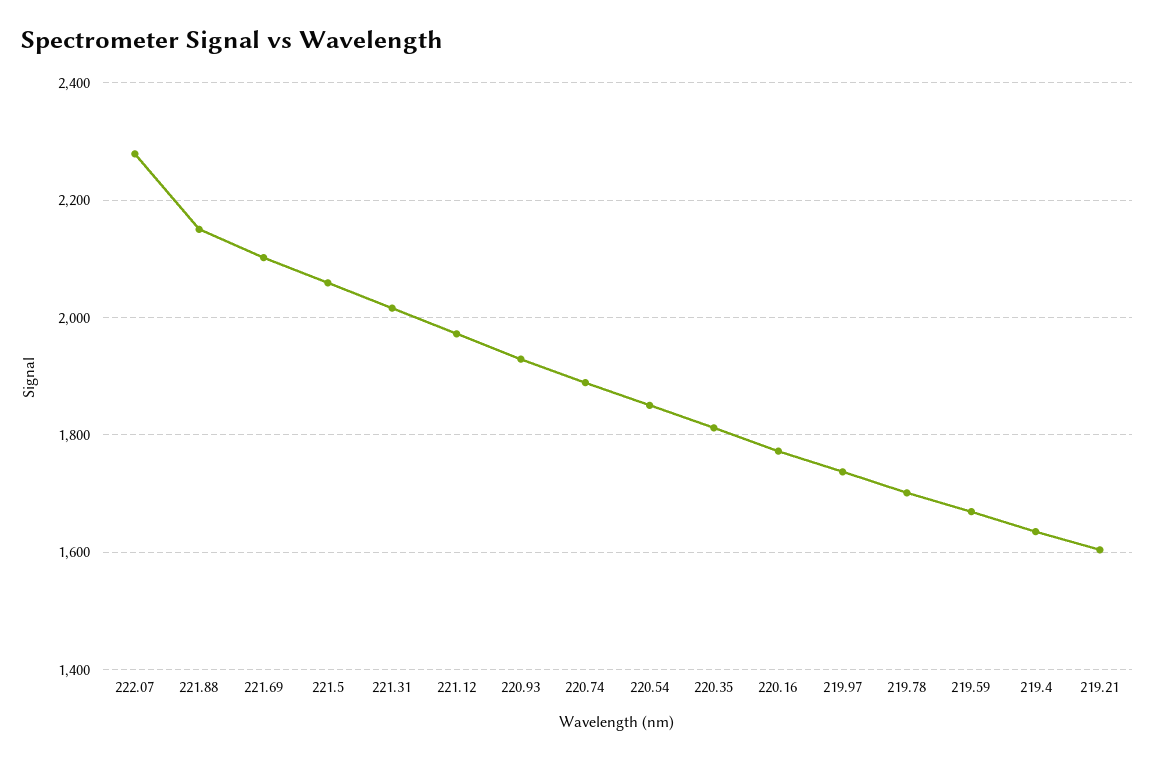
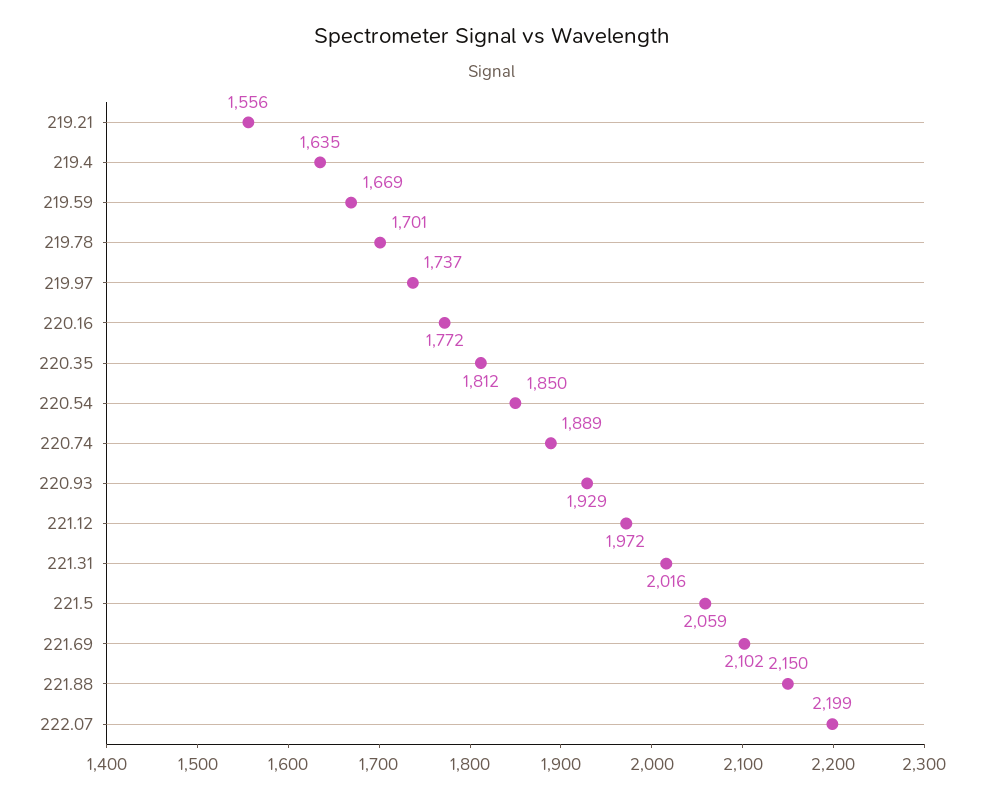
222.07: 2280 -> 2199
219.21: 1600 -> 1556

